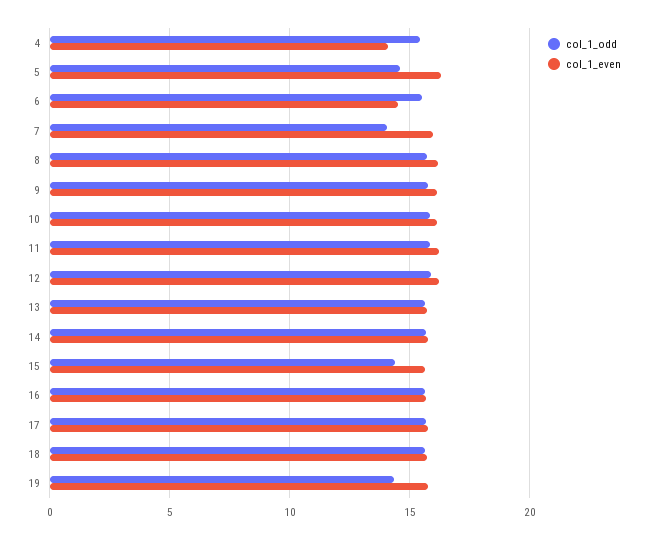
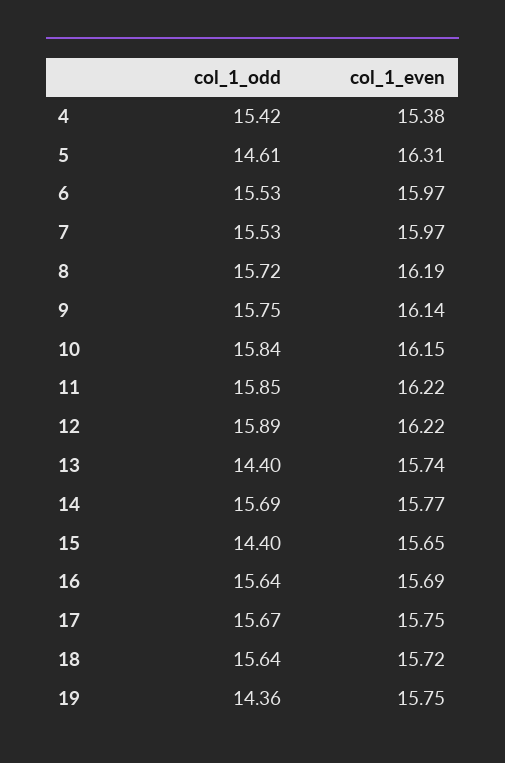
col_1_even, 4: 14 -> 15.38
col_1_even, 6: 14.5 -> 15.97
col_1_odd, 7: 14 -> 15.53
col_1_odd, 13: 15.5 -> 14.4

